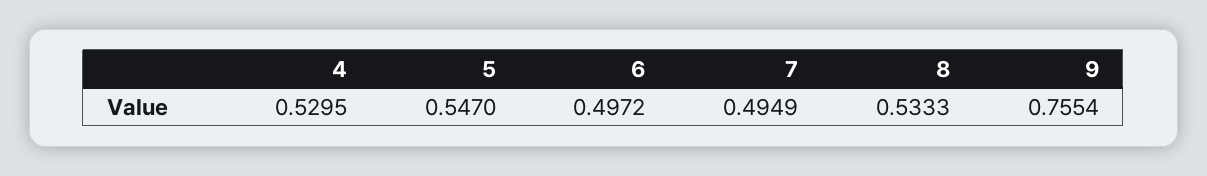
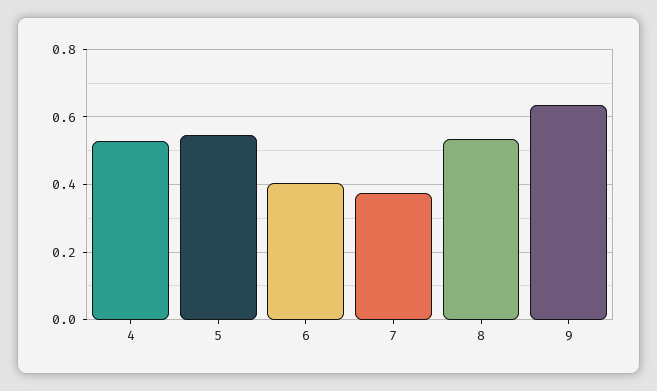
6: 0.4972 -> 0.4
7: 0.4949 -> 0.38
9: 0.7554 -> 0.64

